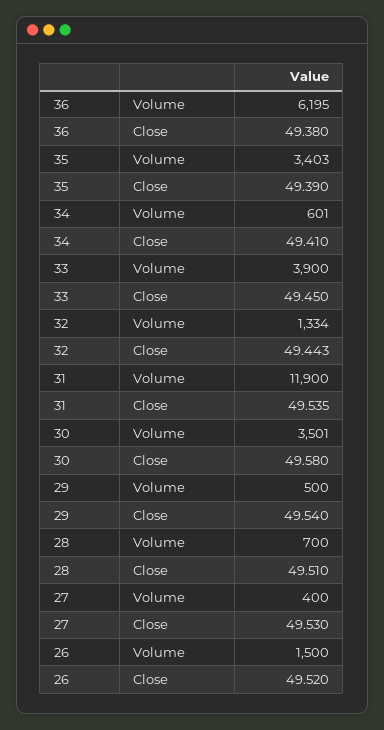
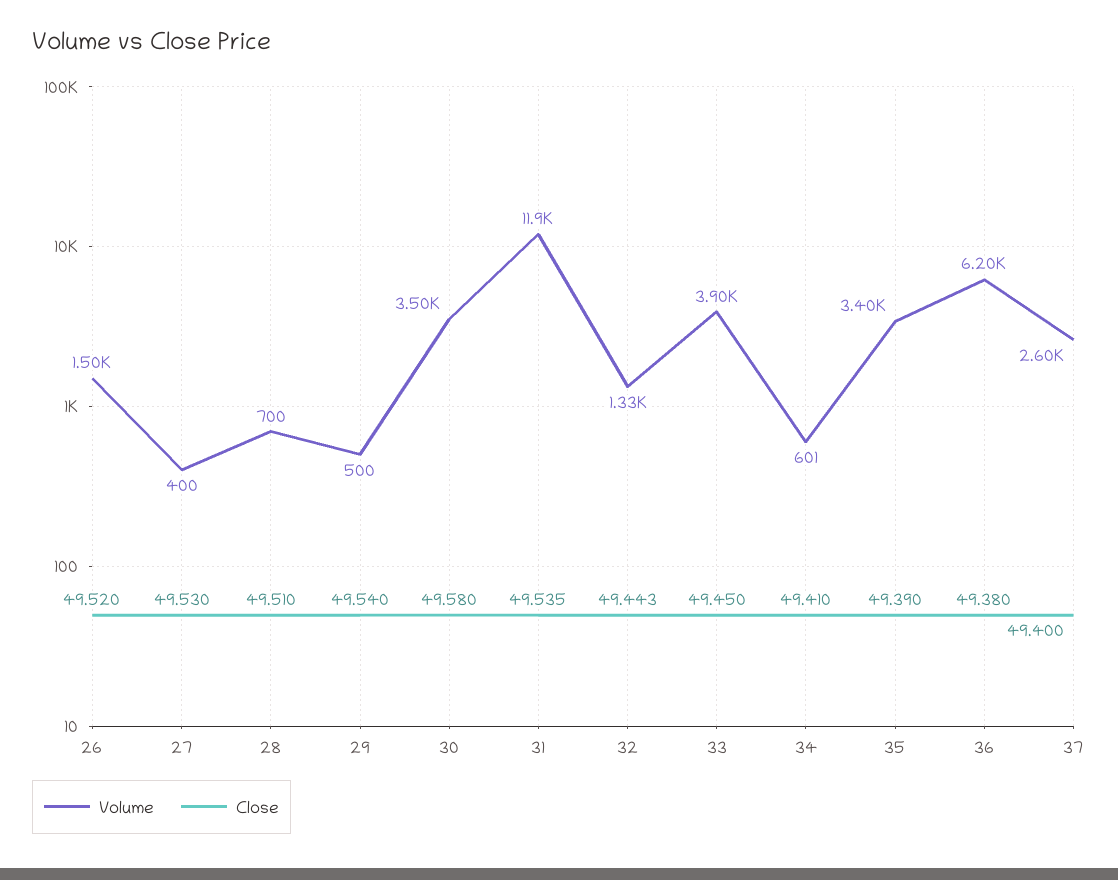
Volume, 37: none -> 2600
Close, 37: none -> 49.4

